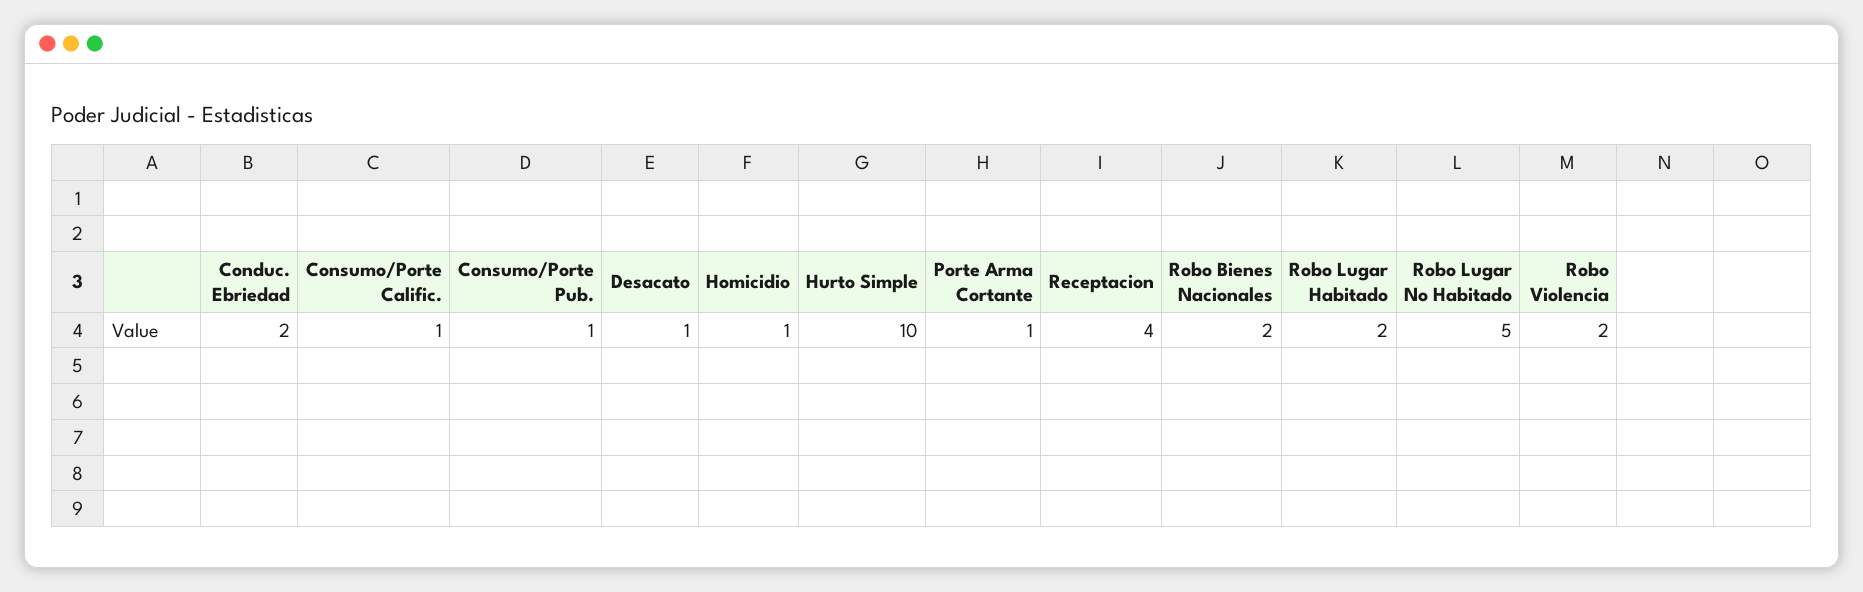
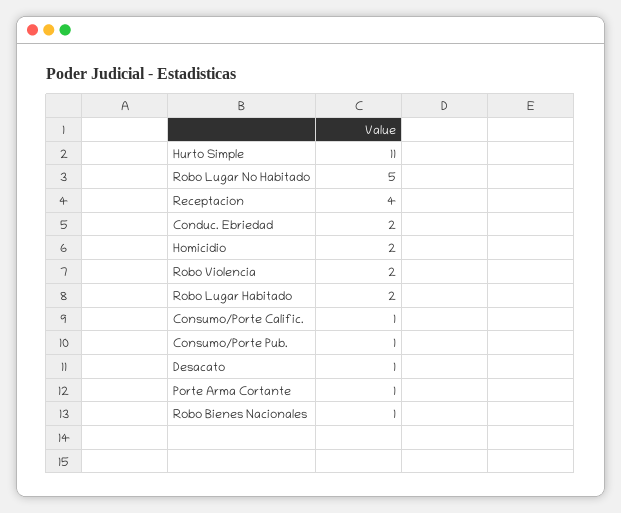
Homicidio: 1 -> 2
Hurto Simple: 10 -> 11
Robo Bienes Nacionales: 2 -> 1

